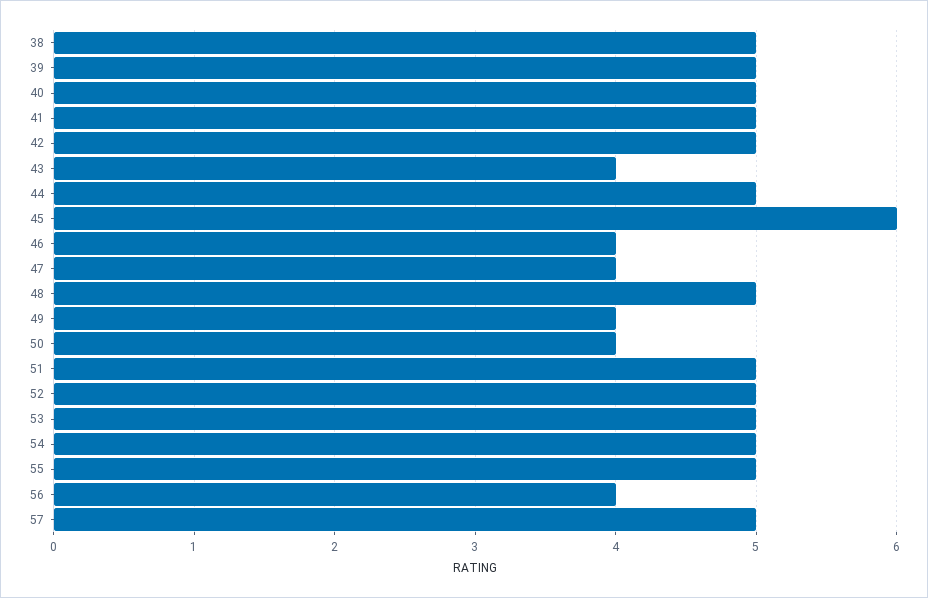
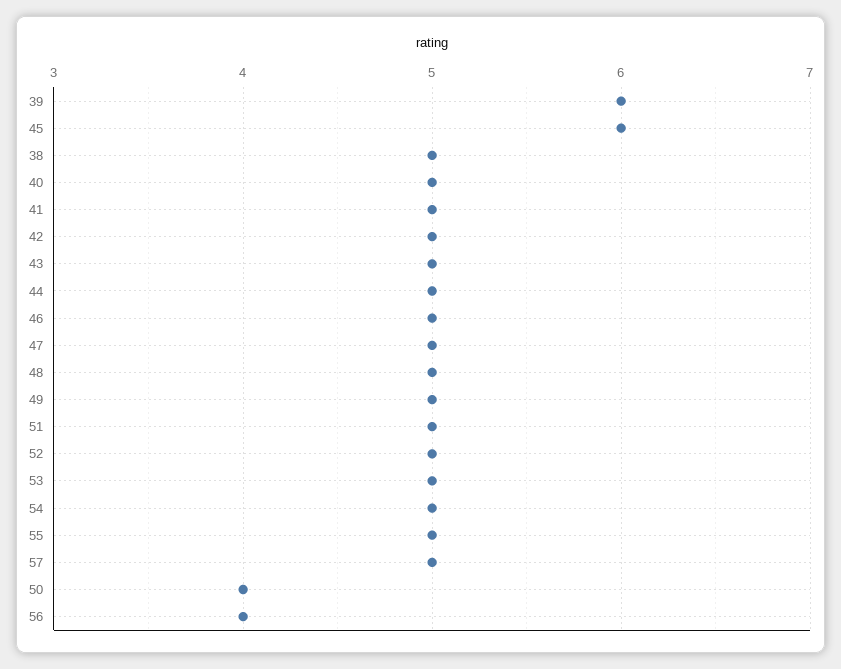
39: 5 -> 6
43: 4 -> 5
46: 4 -> 5
47: 4 -> 5
49: 4 -> 5

